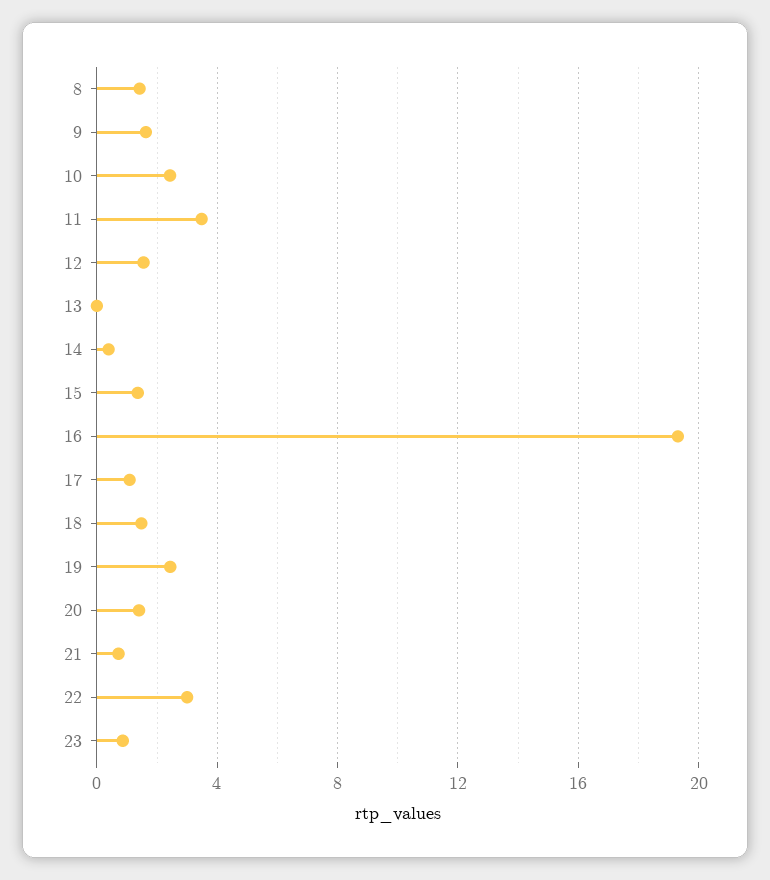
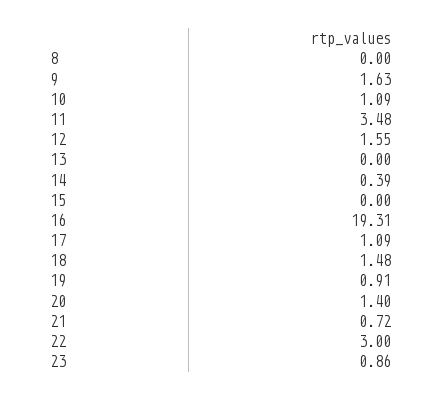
8: 1.5 -> 0
10: 2.5 -> 1.09
15: 1.5 -> 0
19: 2.5 -> 0.91

